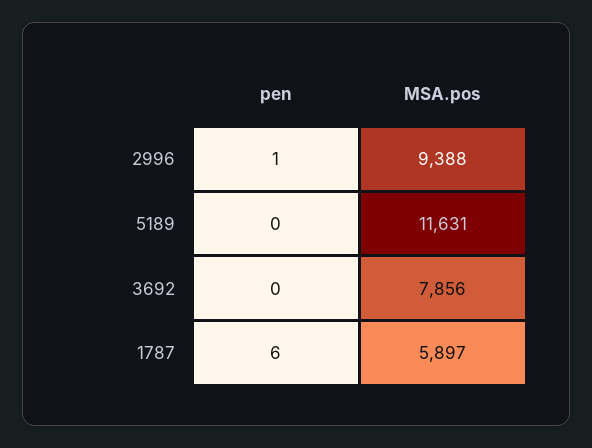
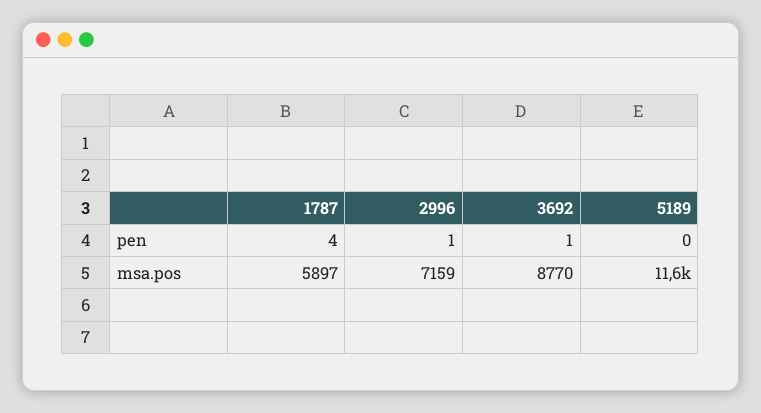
MSA.pos, 2996: 9388 -> 7159
pen, 3692: 0 -> 1
MSA.pos, 3692: 7856 -> 8770
pen, 1787: 6 -> 4

